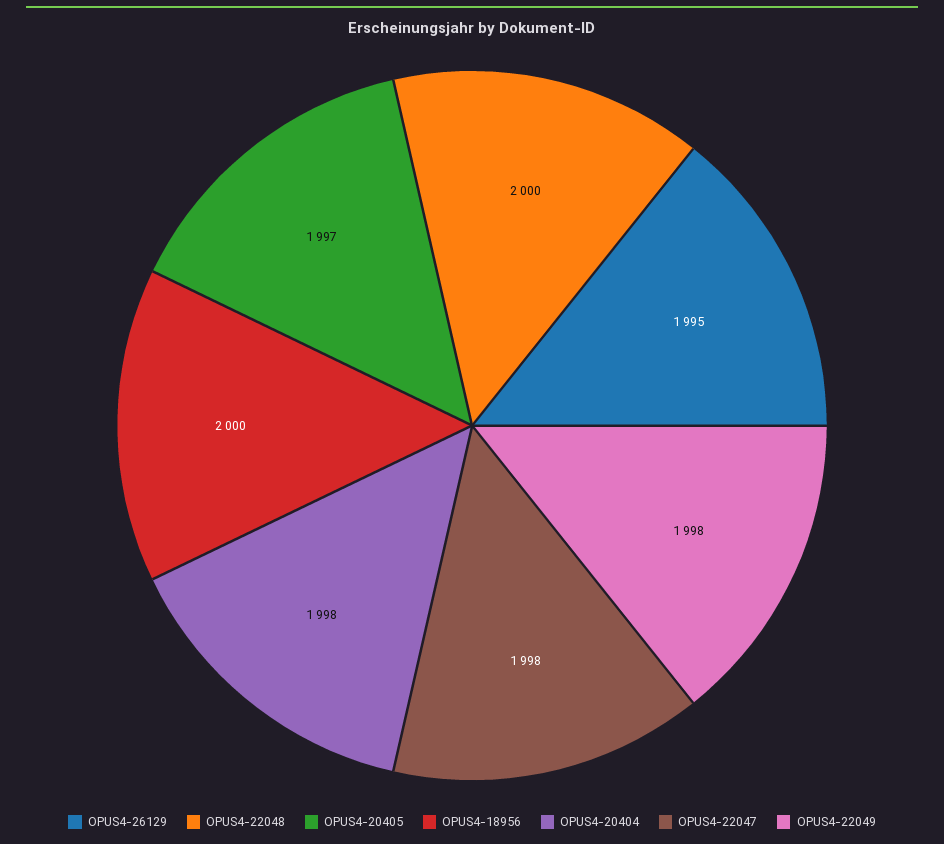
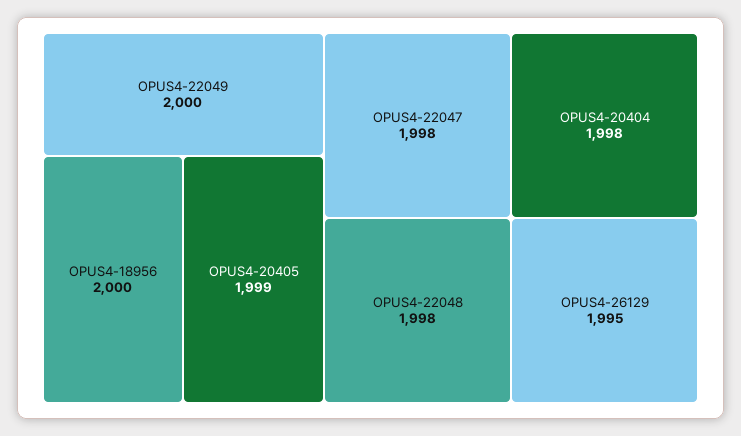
OPUS4-22048: 2000 -> 1998
OPUS4-20405: 1997 -> 1999
OPUS4-22049: 1998 -> 2000

